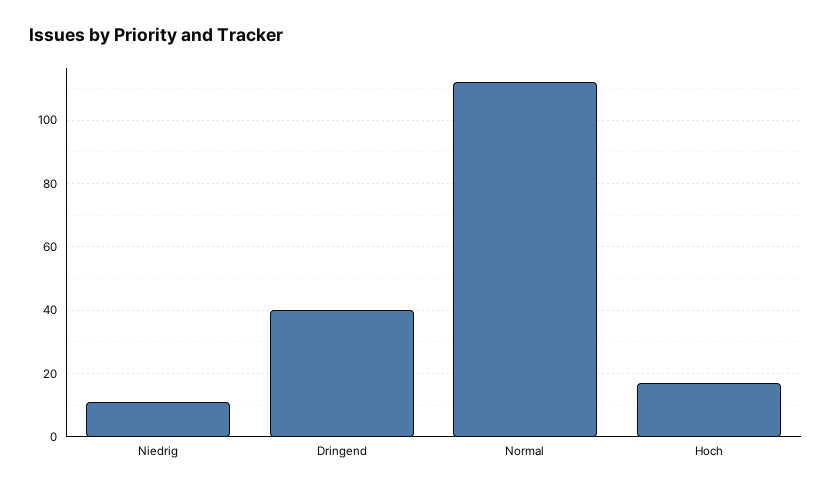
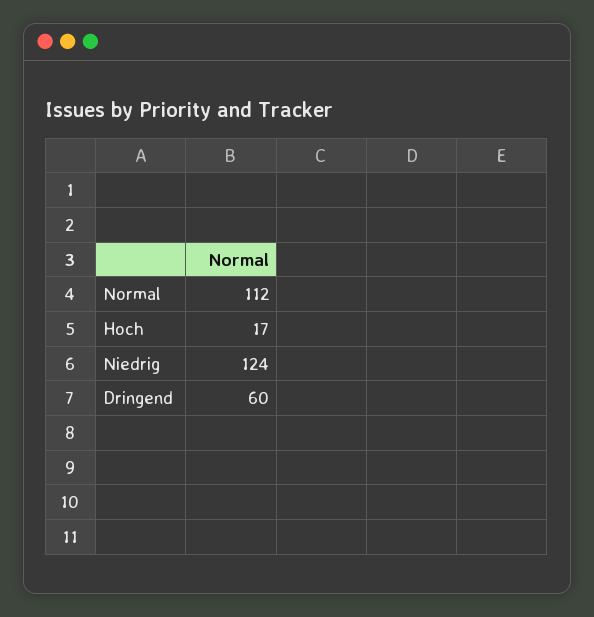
Niedrig: 10 -> 124
Dringend: 40 -> 60

